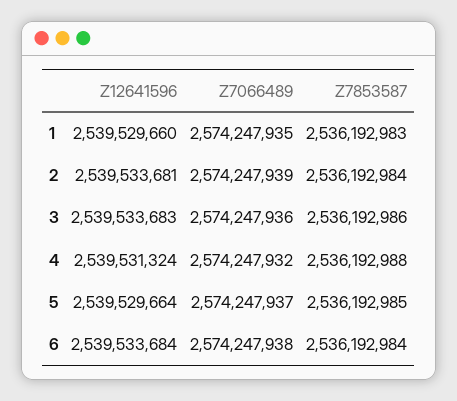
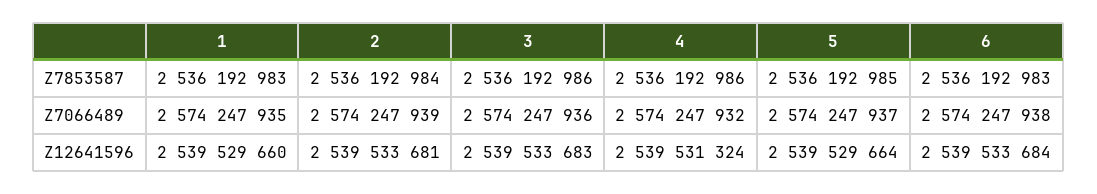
Z7853587, 4: 2536192988 -> 2536192986
Z7853587, 6: 2536192984 -> 2536192983

